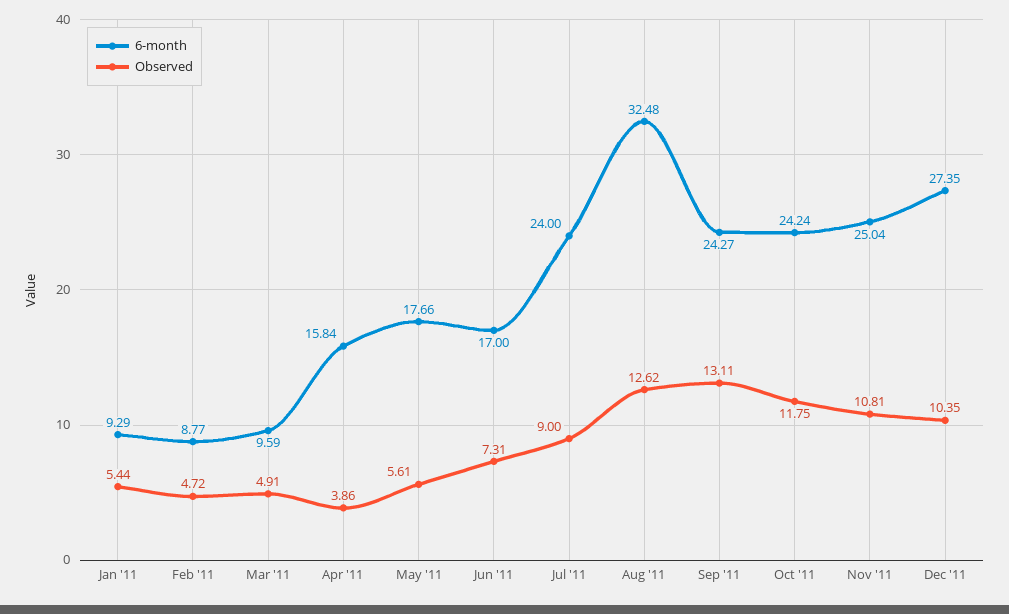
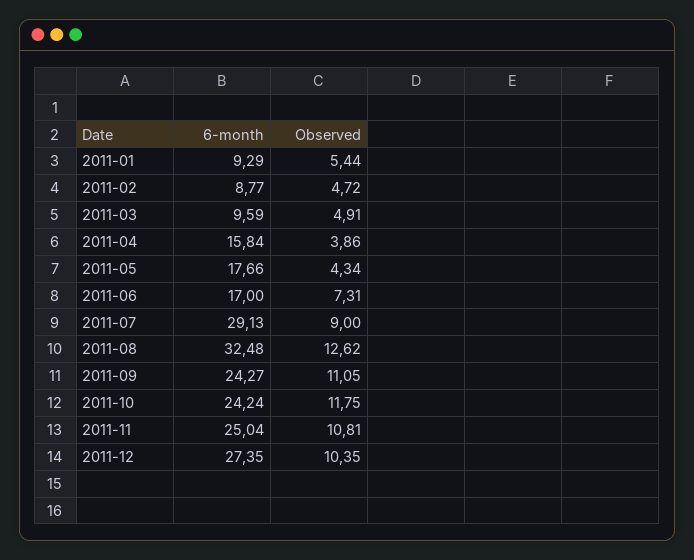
Observed, May '11: 5.61 -> 4.34
6-month, Jul '11: 24 -> 29.13
Observed, Sep '11: 13.11 -> 11.05

